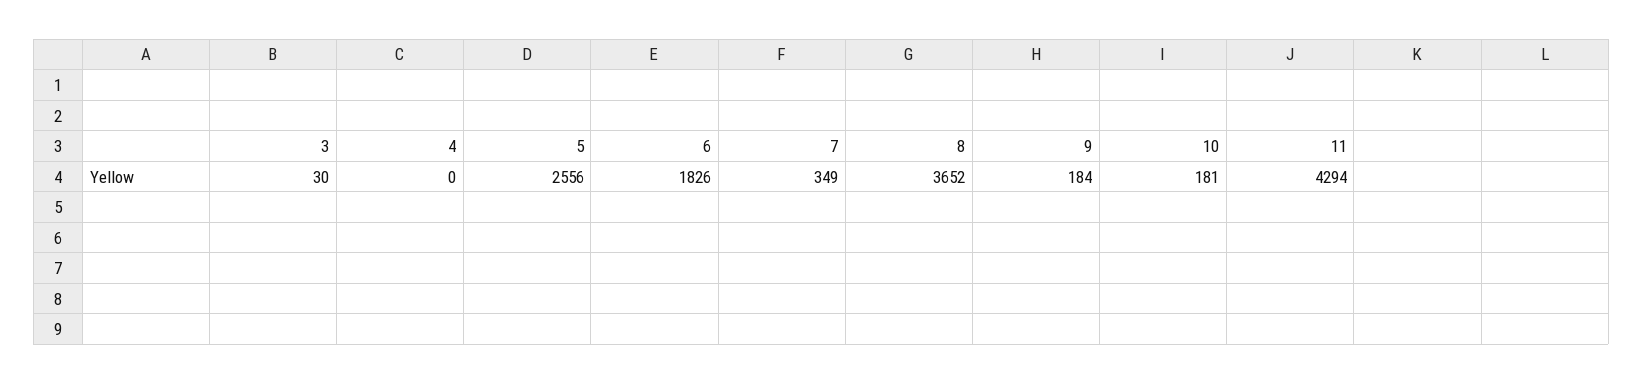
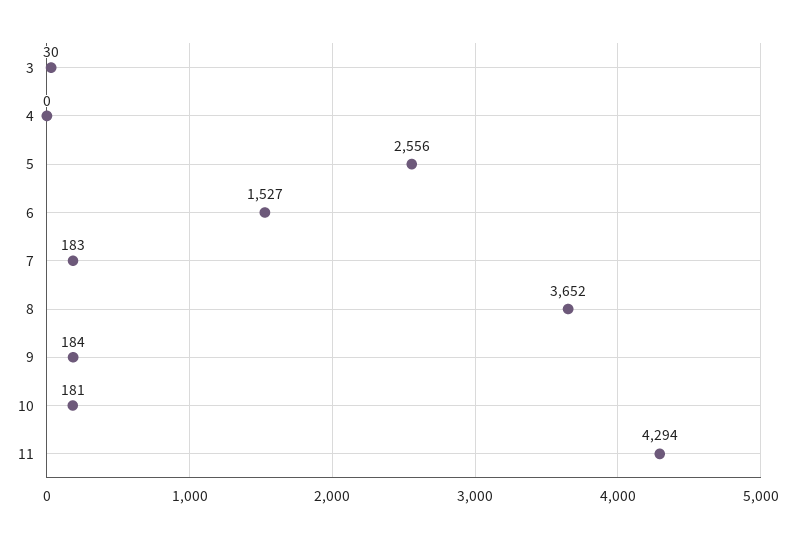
6: 1826 -> 1527
7: 349 -> 183

